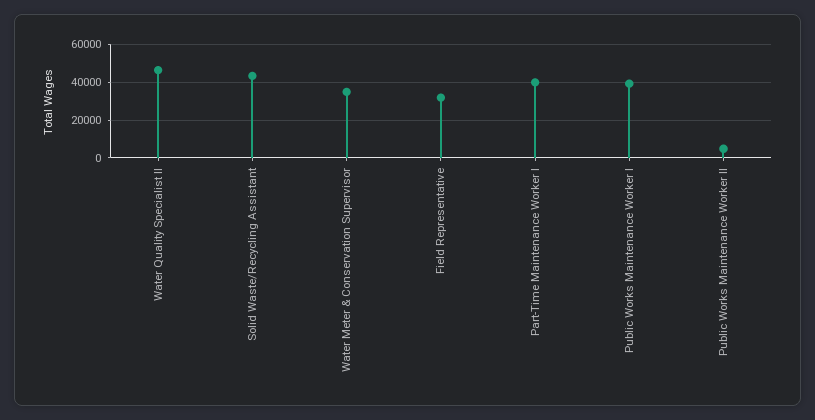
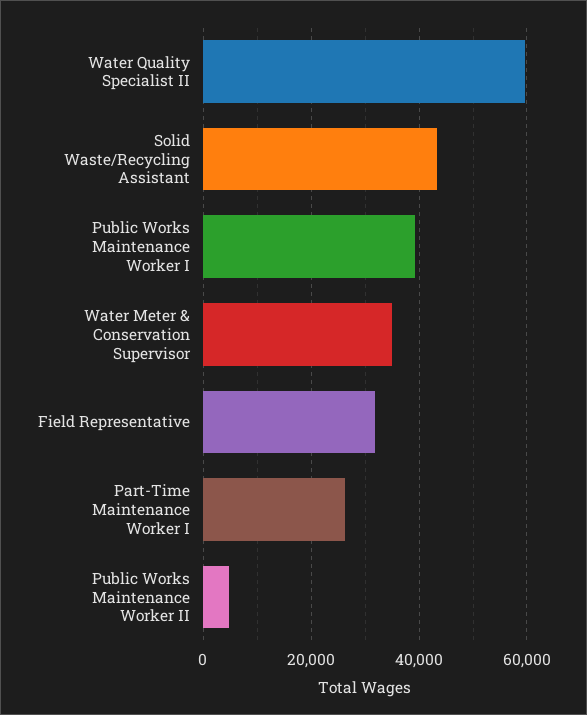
Water Quality Specialist II: 45000 -> 60000
Part-Time Maintenance Worker I: 40000 -> 26000

